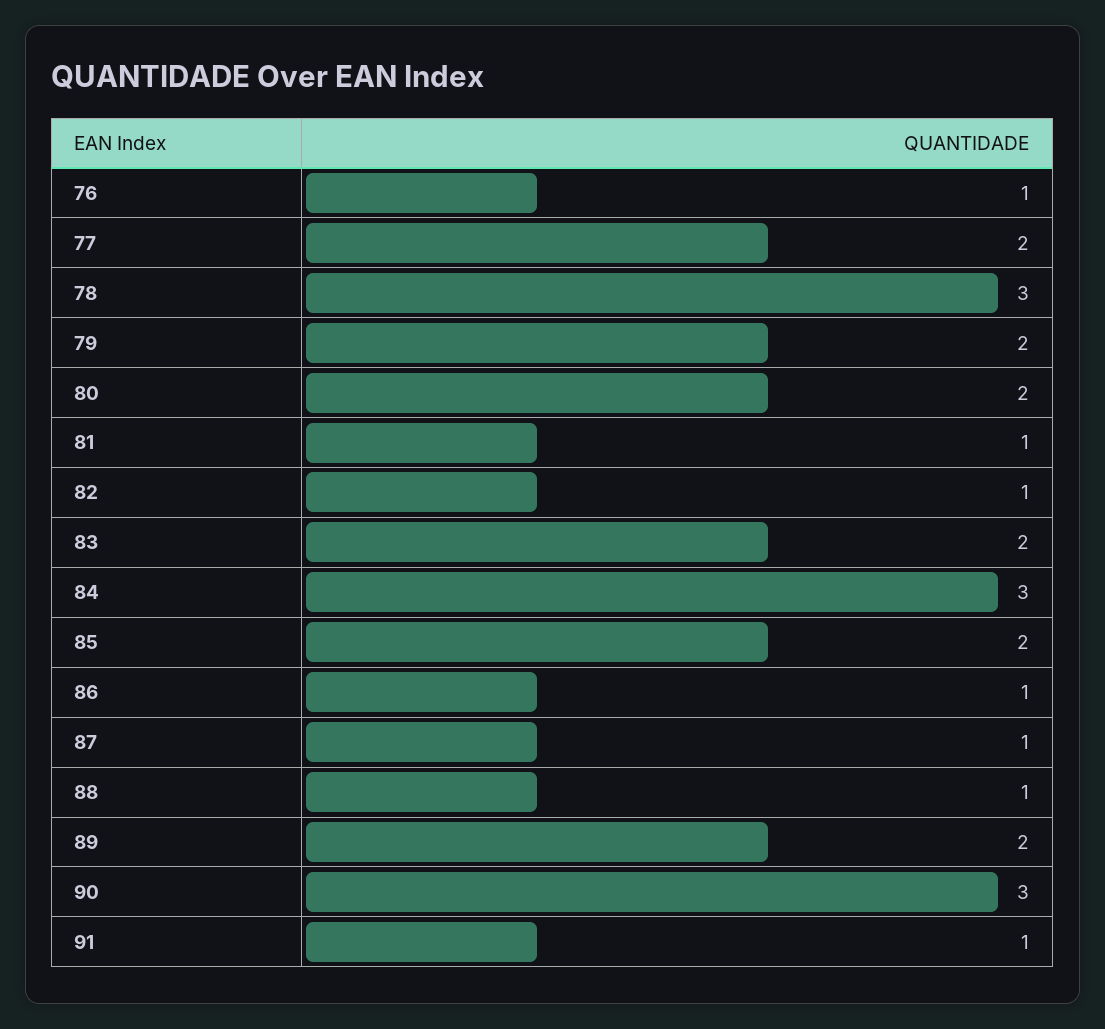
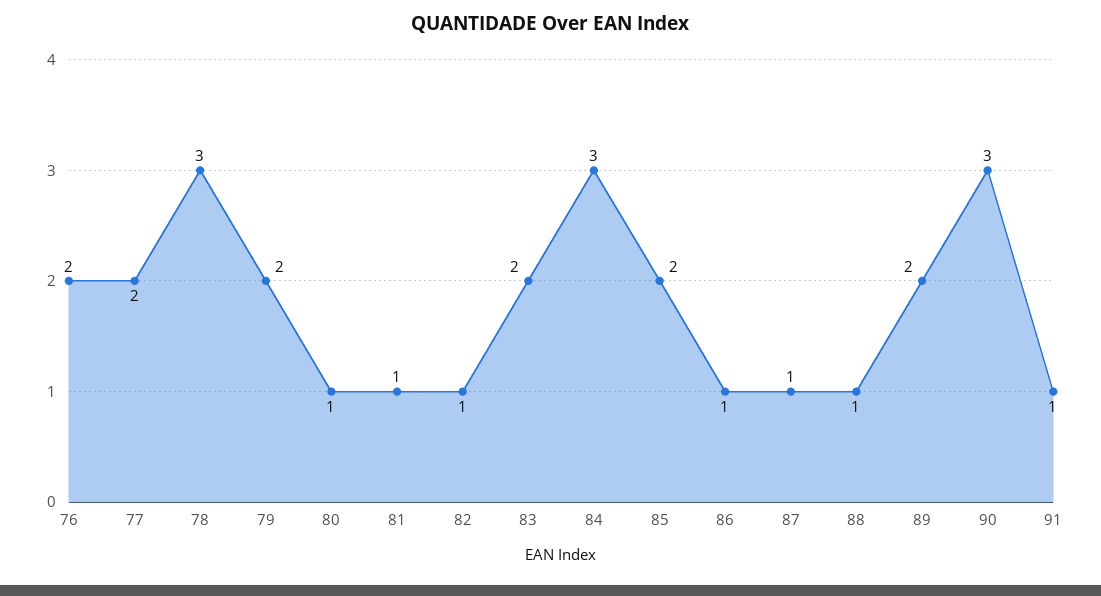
76: 1 -> 2
80: 2 -> 1

